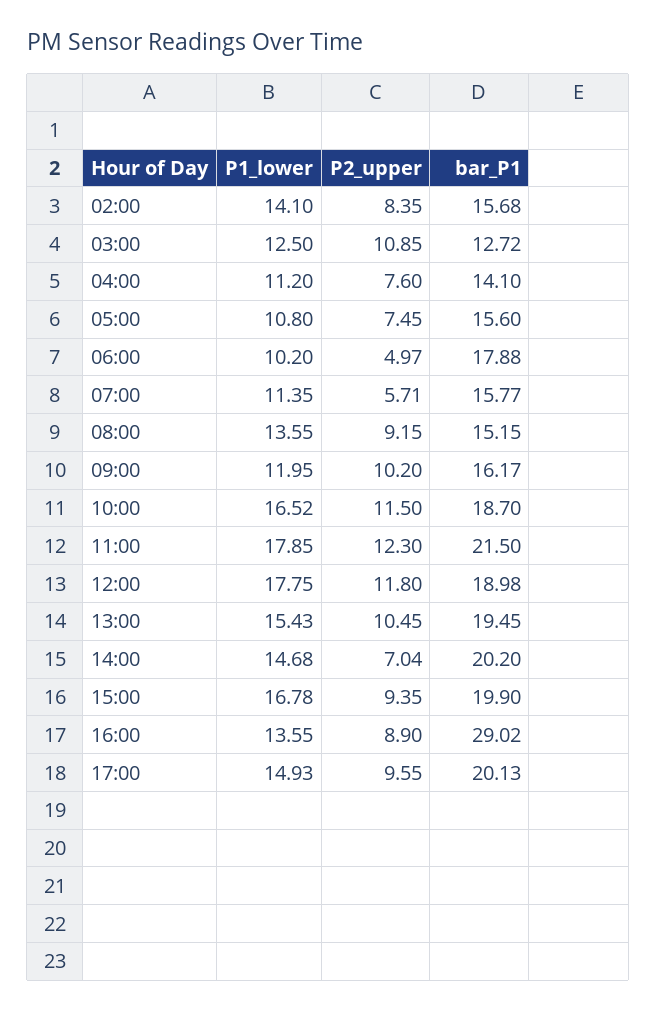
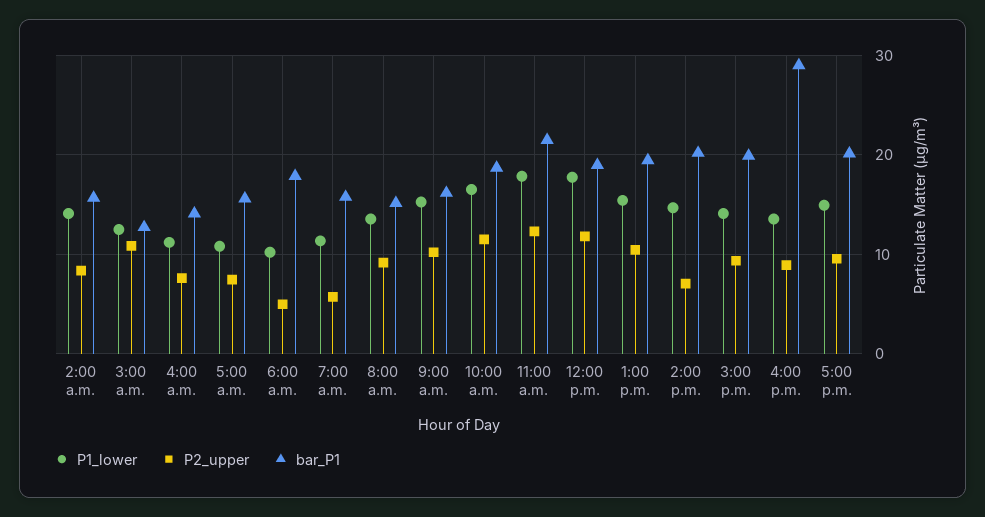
P1_lower, 09:00: 11.95 -> 15
P1_lower, 15:00: 16.78 -> 14

